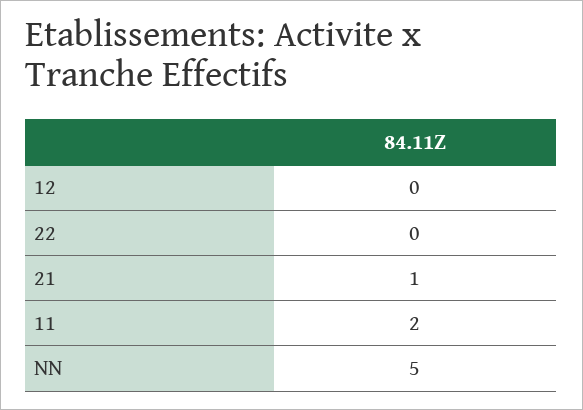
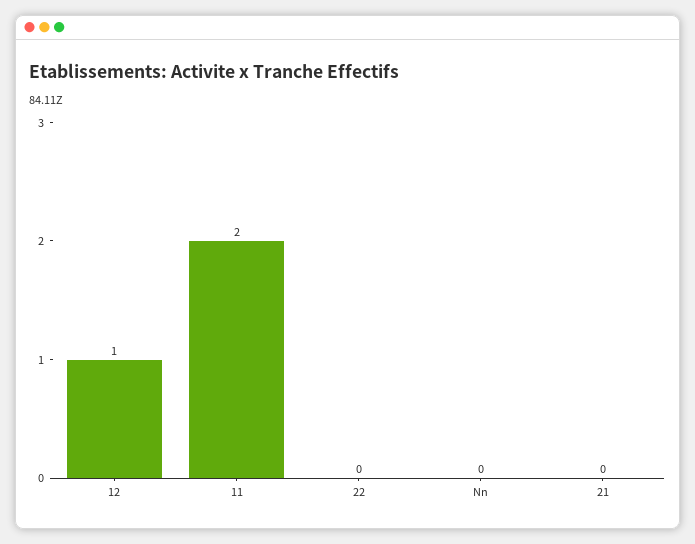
12: 0 -> 1
21: 1 -> 0
NN: 5 -> 0

